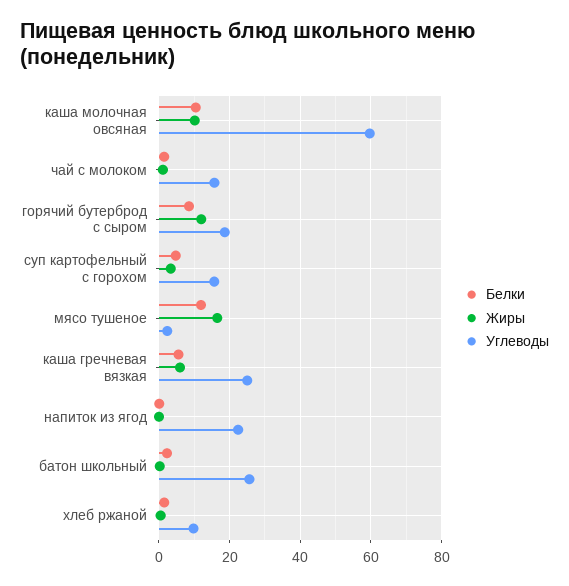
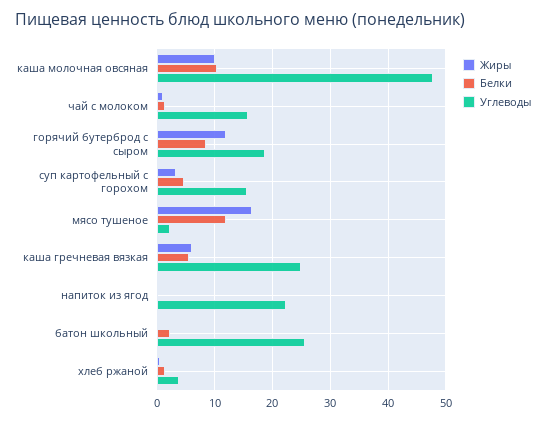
Углеводы, каша молочная овсяная: 60 -> 48
Углеводы, хлеб ржаной: 10 -> 4

